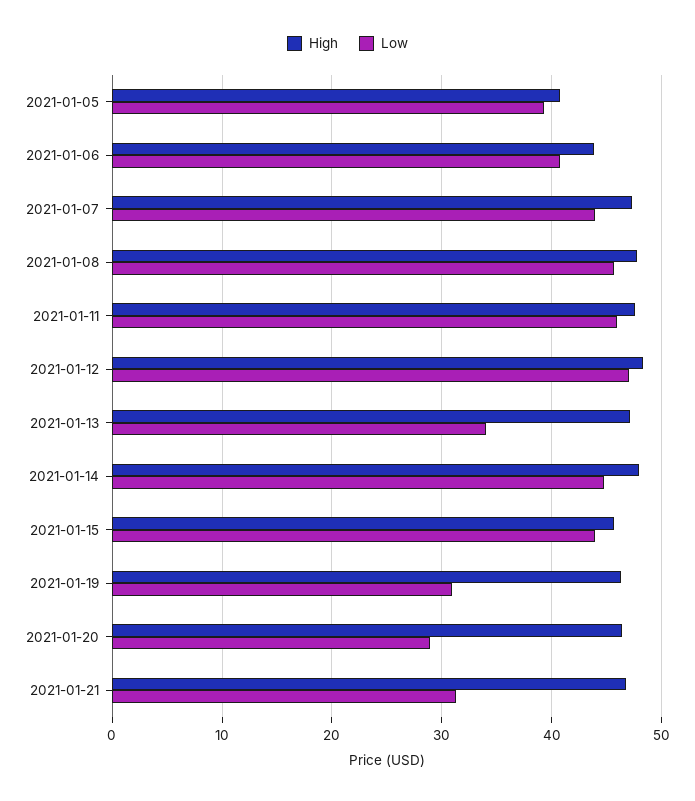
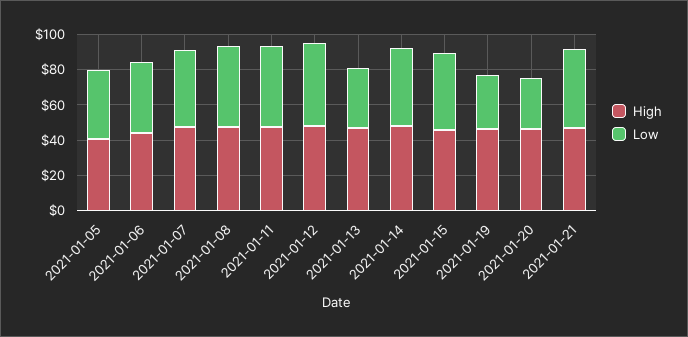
Low, 2021-01-21: 31 -> 45

